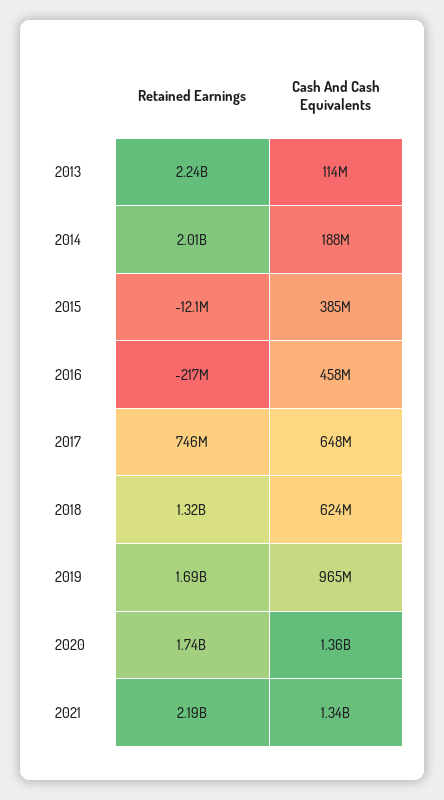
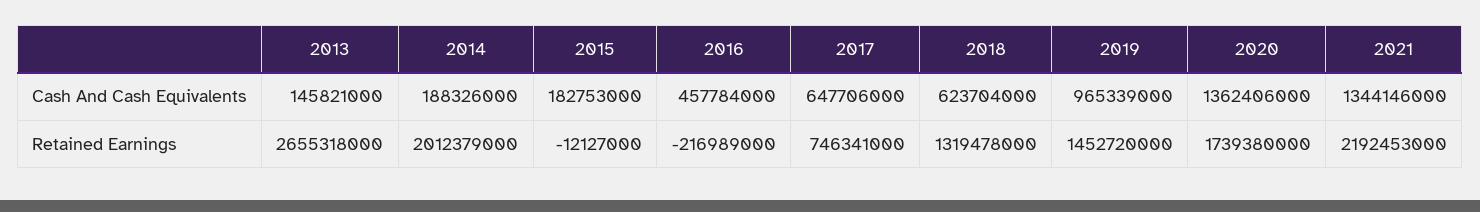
Retained Earnings, 2013: 2240000000 -> 2655318000
Cash And Cash Equivalents, 2013: 114000000 -> 145821000
Cash And Cash Equivalents, 2015: 385000000 -> 182753000
Retained Earnings, 2019: 1690000000 -> 1452720000

